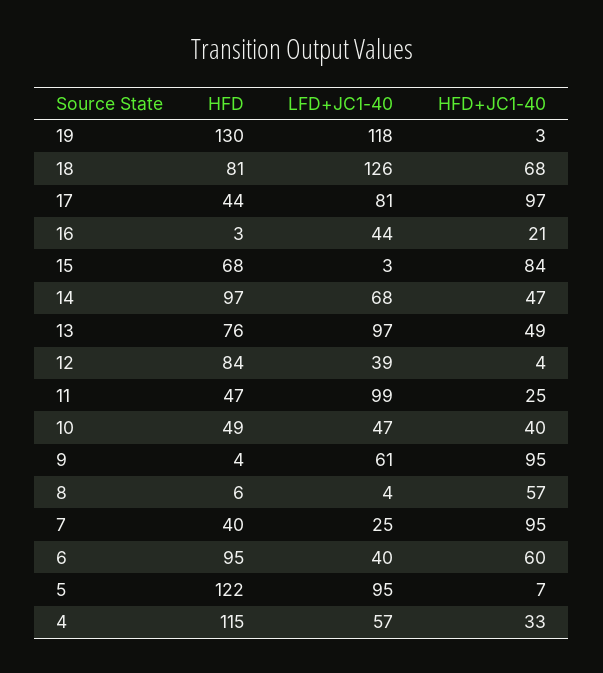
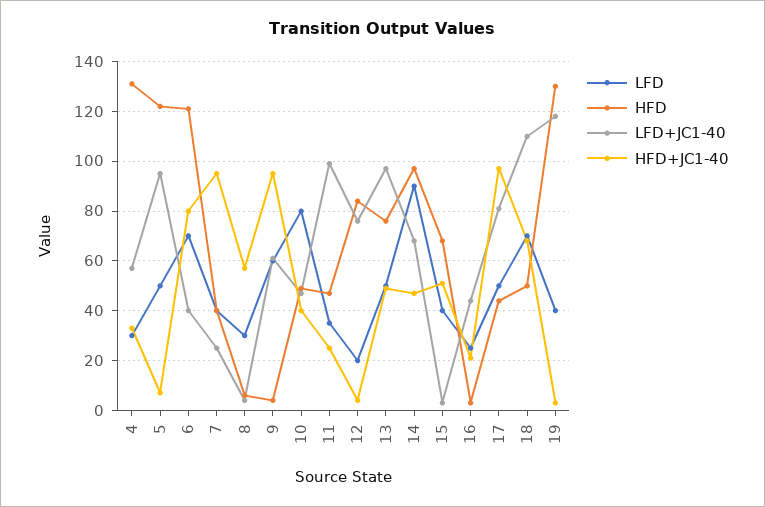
HFD, 18: 81 -> 50
LFD+JC1-40, 18: 126 -> 110
HFD+JC1-40, 15: 84 -> 50
LFD+JC1-40, 12: 39 -> 75
HFD, 6: 95 -> 120
HFD+JC1-40, 6: 60 -> 80
HFD, 4: 115 -> 130
LFD, 4: none -> 30
LFD, 5: none -> 50
LFD, 6: none -> 70
LFD, 7: none -> 40
LFD, 8: none -> 30
LFD, 9: none -> 60
LFD, 10: none -> 80
LFD, 11: none -> 35
LFD, 12: none -> 20
LFD, 13: none -> 50
LFD, 14: none -> 90
LFD, 15: none -> 40
LFD, 16: none -> 25
LFD, 17: none -> 50
LFD, 18: none -> 70
LFD, 19: none -> 40

